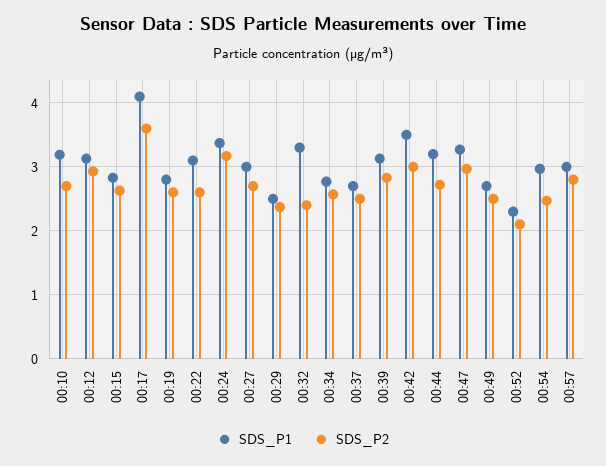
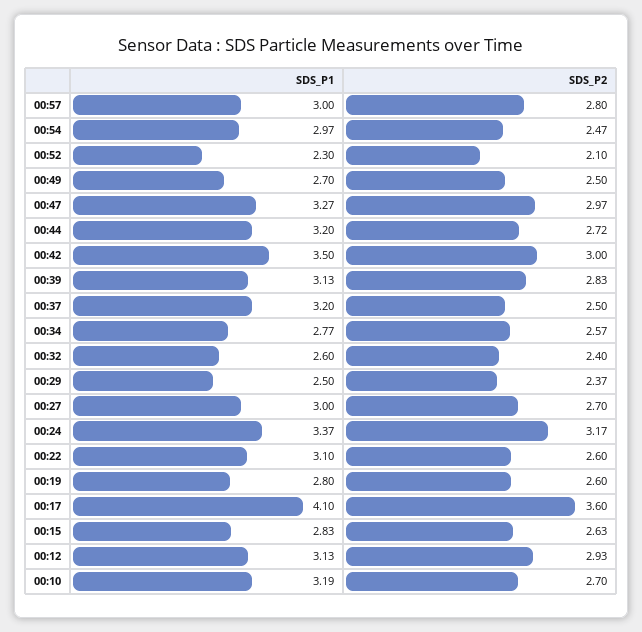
SDS_P1, 00:32: 3.3 -> 2.6
SDS_P1, 00:37: 2.7 -> 3.2

